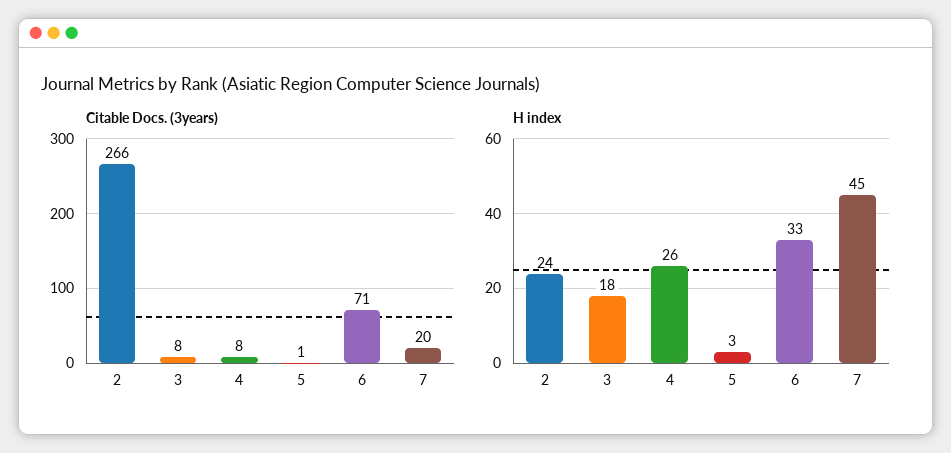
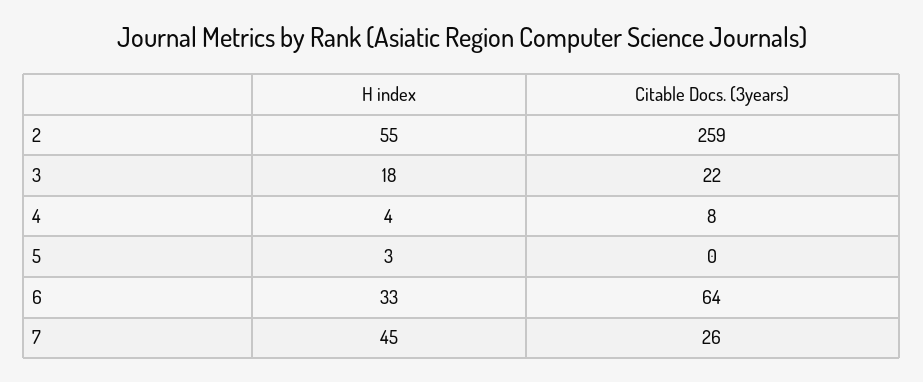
Citable Docs. (3years), 2: 266 -> 259
Citable Docs. (3years), 3: 8 -> 22
Citable Docs. (3years), 5: 1 -> 0
Citable Docs. (3years), 6: 71 -> 64
Citable Docs. (3years), 7: 20 -> 26
H index, 2: 24 -> 55
H index, 4: 26 -> 4

